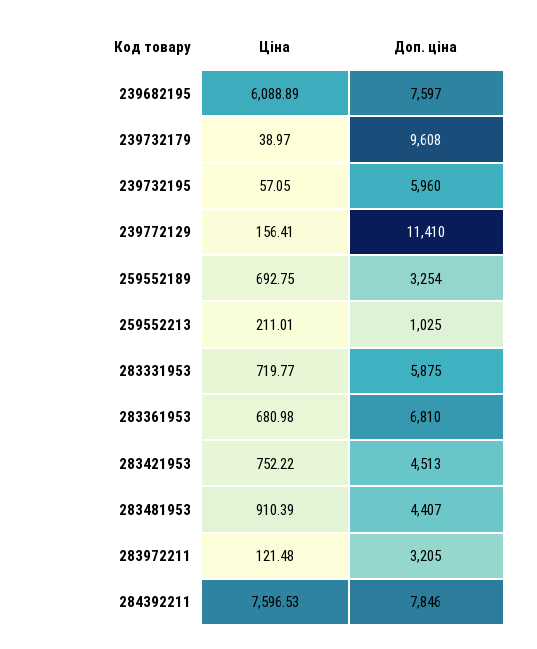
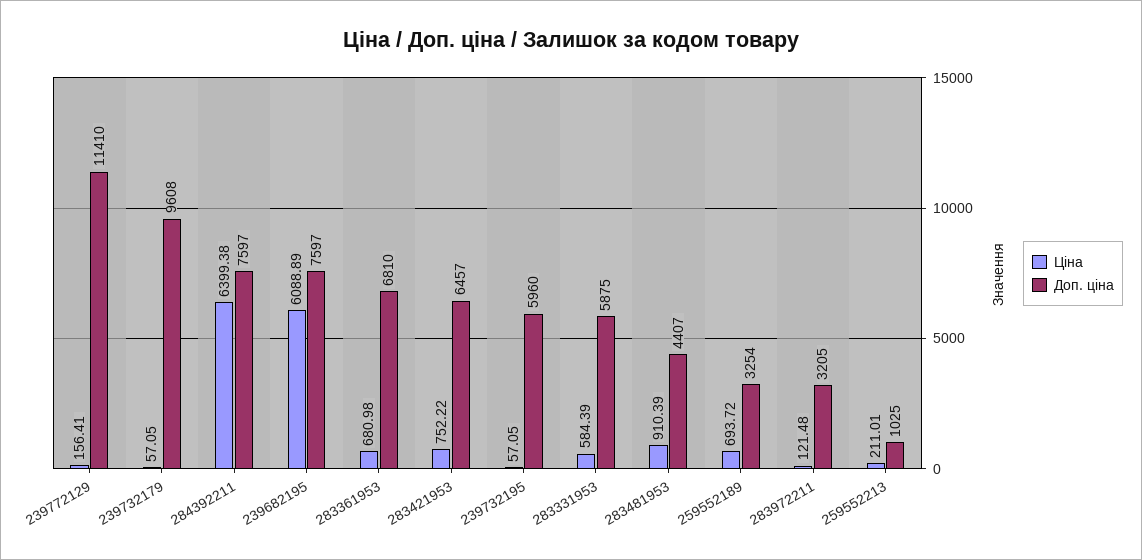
Ціна, 239732179: 38.97 -> 57.05
Ціна, 259552189: 692.75 -> 693.72
Ціна, 283331953: 719.77 -> 584.39
Доп. ціна, 283421953: 4513 -> 6457
Ціна, 284392211: 7596.53 -> 6399.38
Доп. ціна, 284392211: 7846 -> 7597

